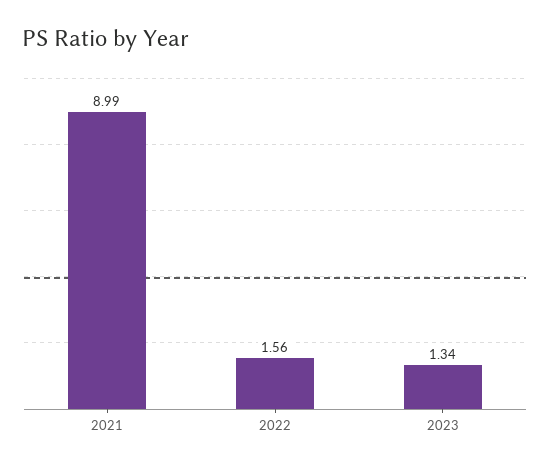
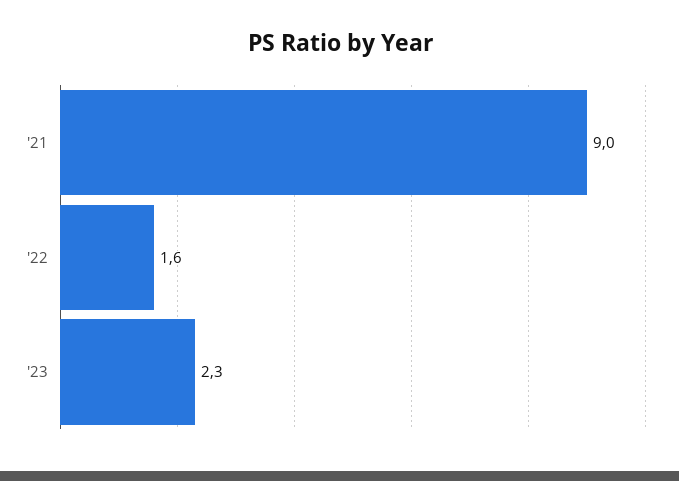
2023: 1.34 -> 2.3

